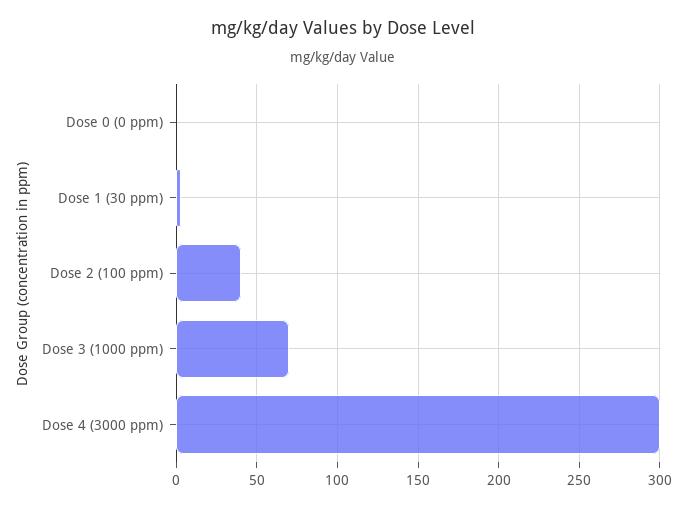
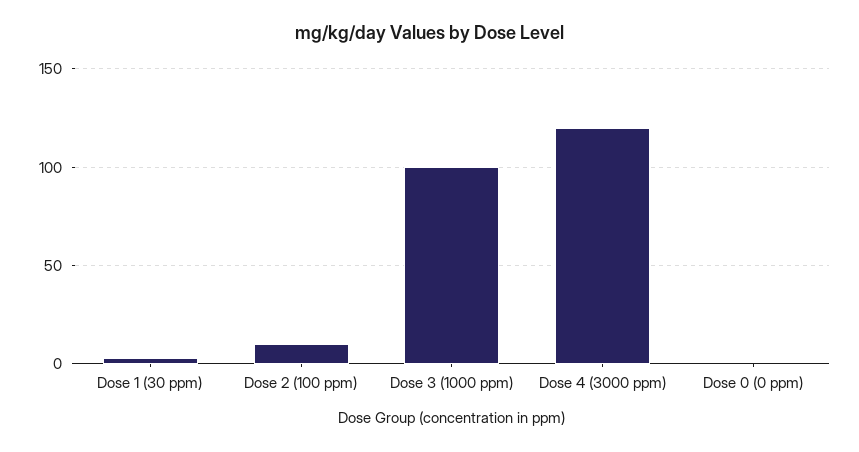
Dose 2 (100 ppm): 40 -> 10
Dose 3 (1000 ppm): 70 -> 100
Dose 4 (3000 ppm): 300 -> 120

